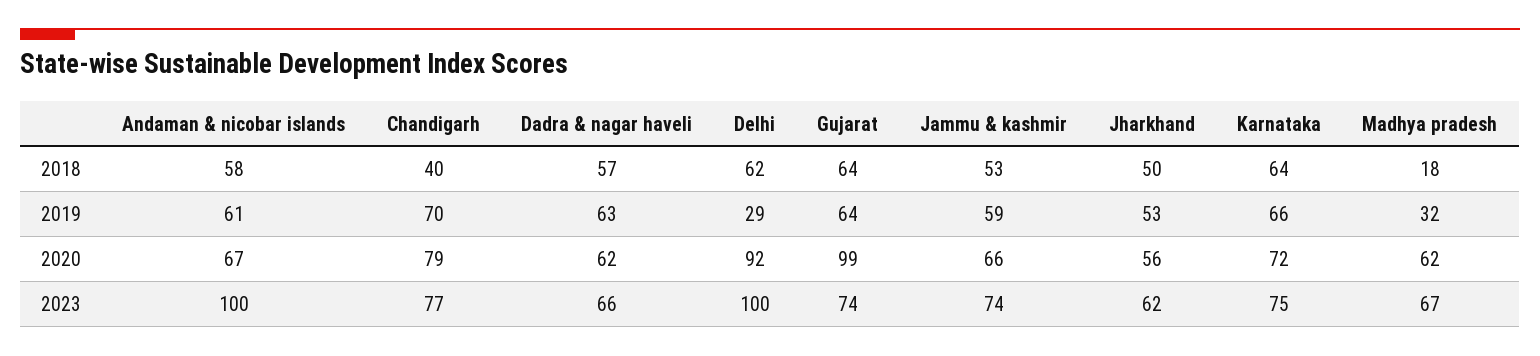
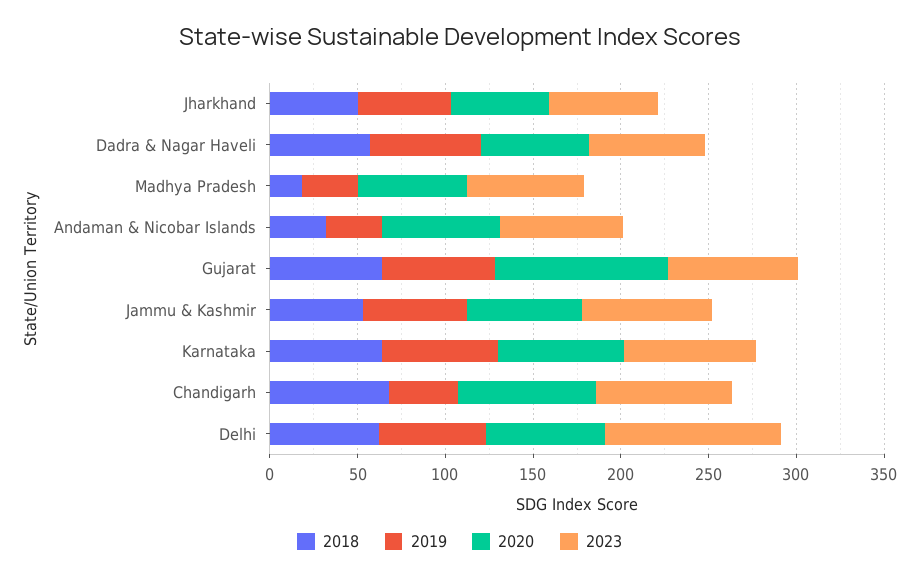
2018, Andaman & nicobar islands: 58 -> 30
2018, Chandigarh: 40 -> 70
2019, Andaman & nicobar islands: 61 -> 30
2019, Chandigarh: 70 -> 40
2019, Delhi: 29 -> 60
2020, Delhi: 92 -> 70
2023, Andaman & nicobar islands: 100 -> 70

